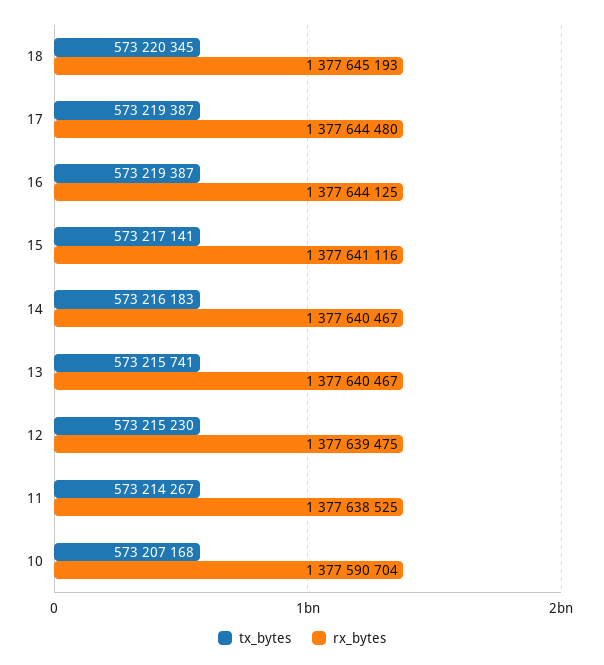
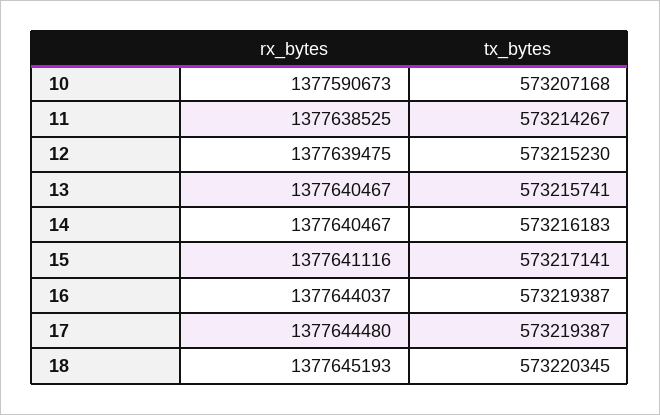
rx_bytes, 16: 1377644125 -> 1377644037
rx_bytes, 10: 1377590704 -> 1377590673

